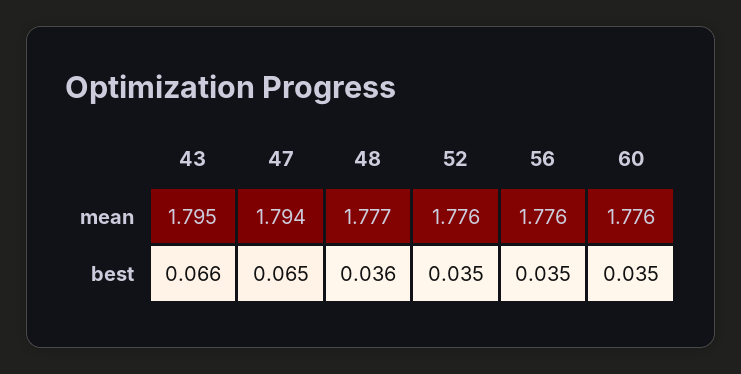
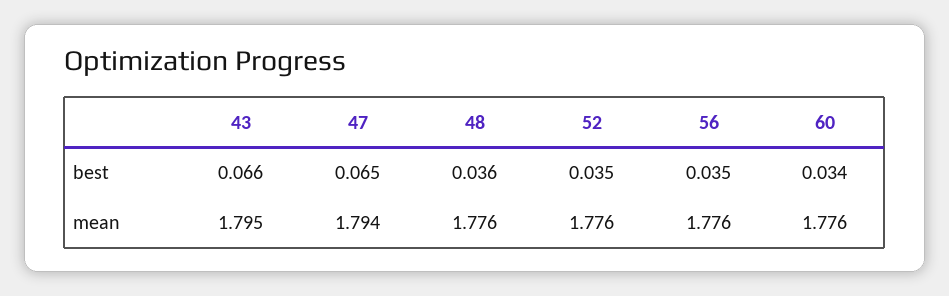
48, mean: 1.777 -> 1.776
60, best: 0.035 -> 0.034

